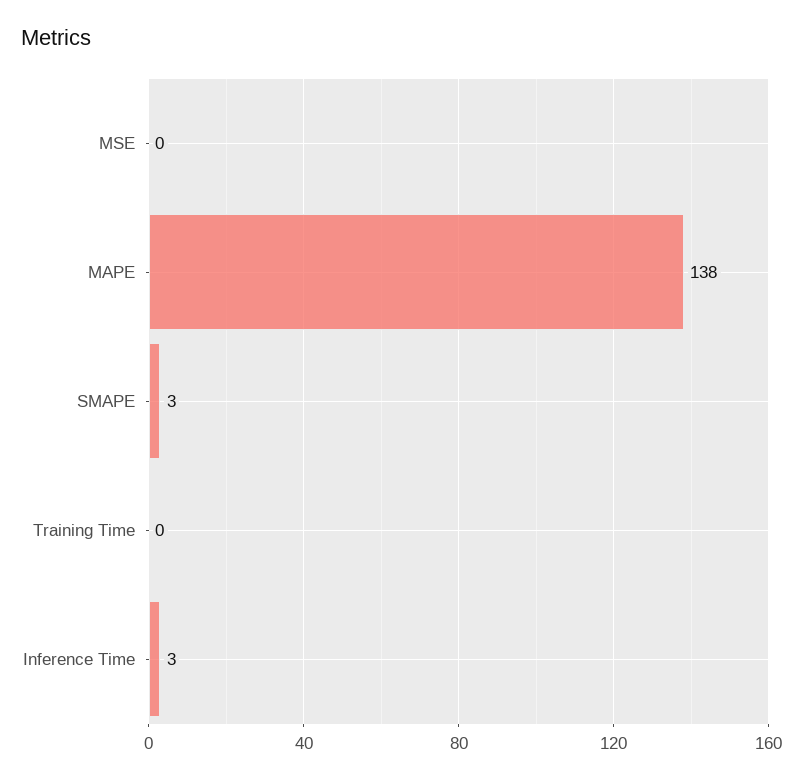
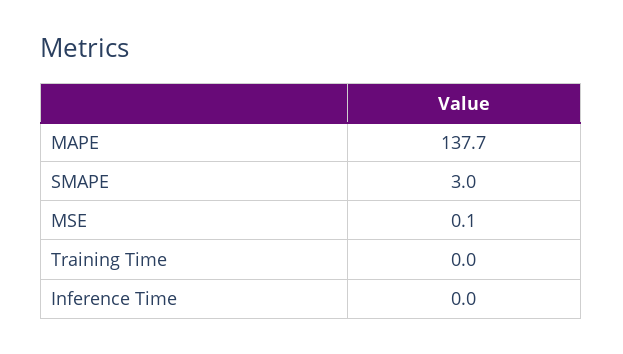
Inference Time: 3 -> 0

